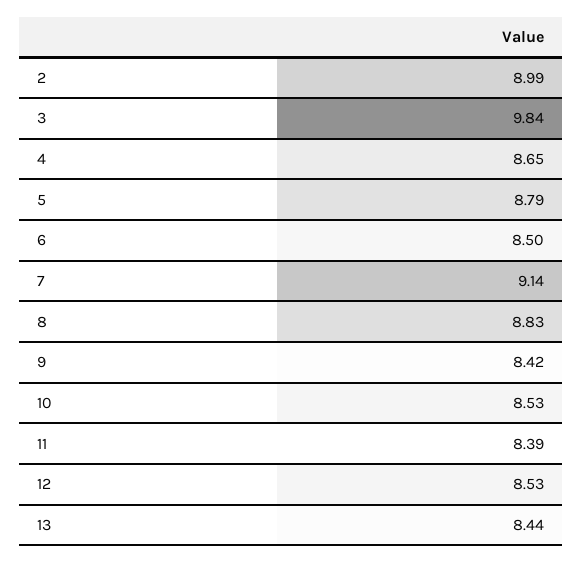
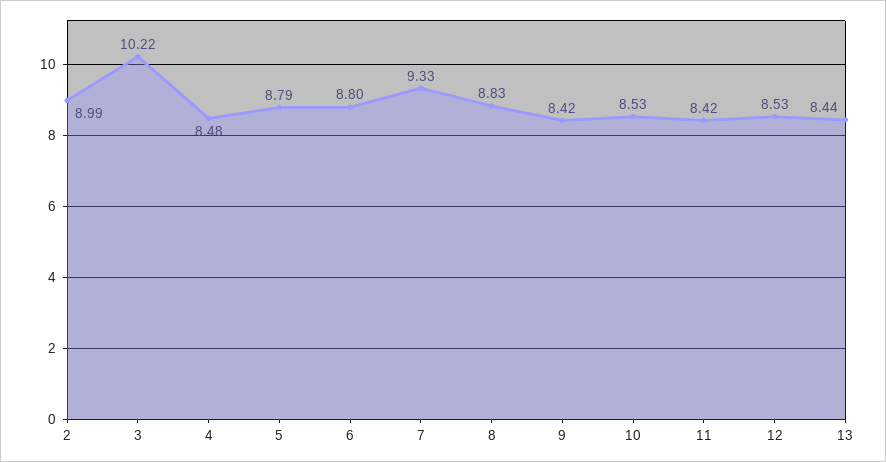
3: 9.84 -> 10.22
4: 8.65 -> 8.48
6: 8.5 -> 8.8
7: 9.14 -> 9.33
11: 8.39 -> 8.42

